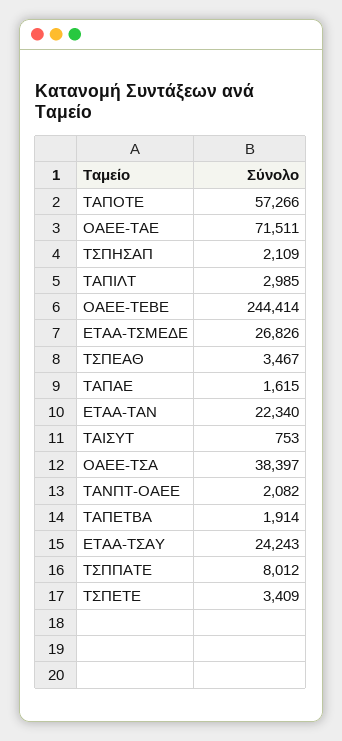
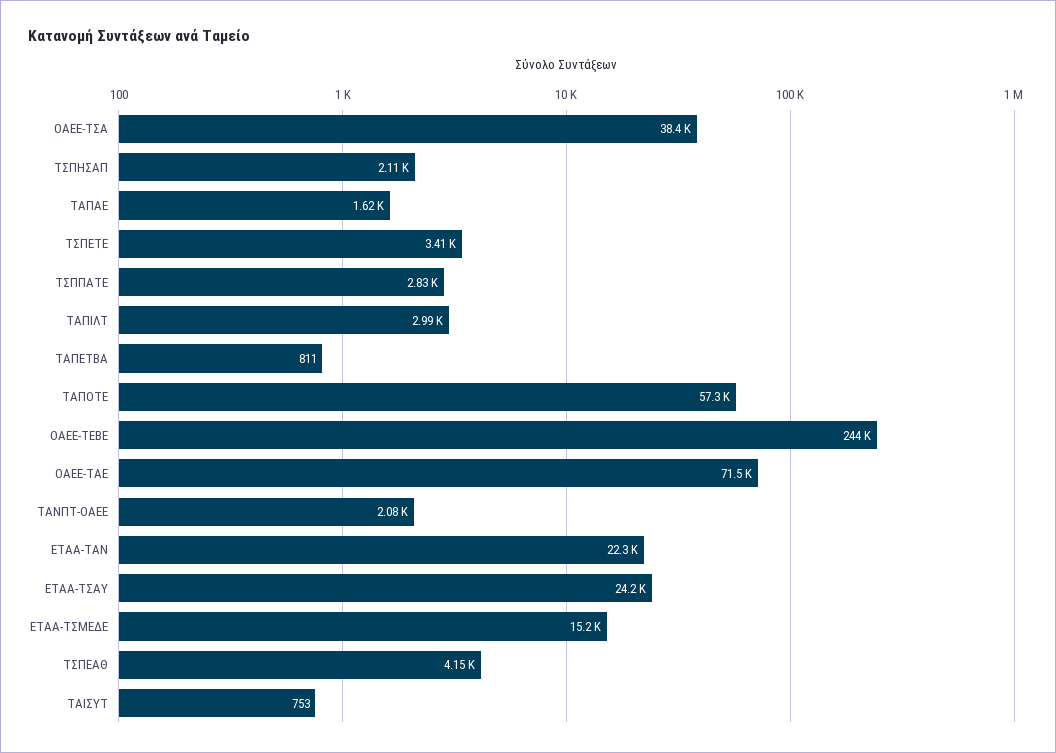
ΕΤΑΑ-ΤΣΜΕΔΕ: 26826 -> 15200
ΤΣΠΕΑΘ: 3467 -> 4150
ΤΑΠΕΤΒΑ: 1914 -> 811
ΤΣΠΠΑΤΕ: 8012 -> 2830

